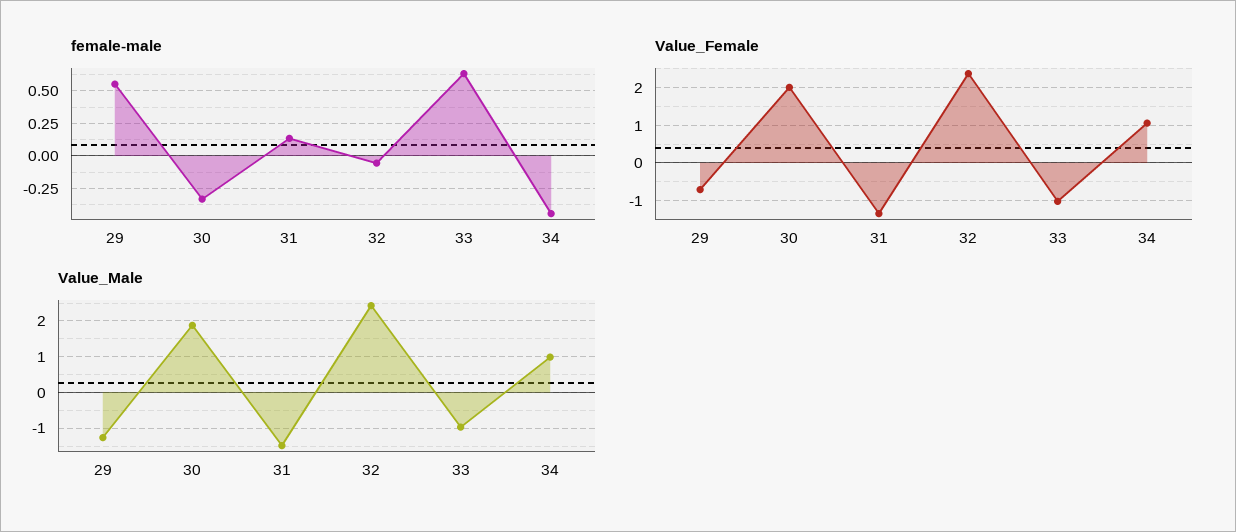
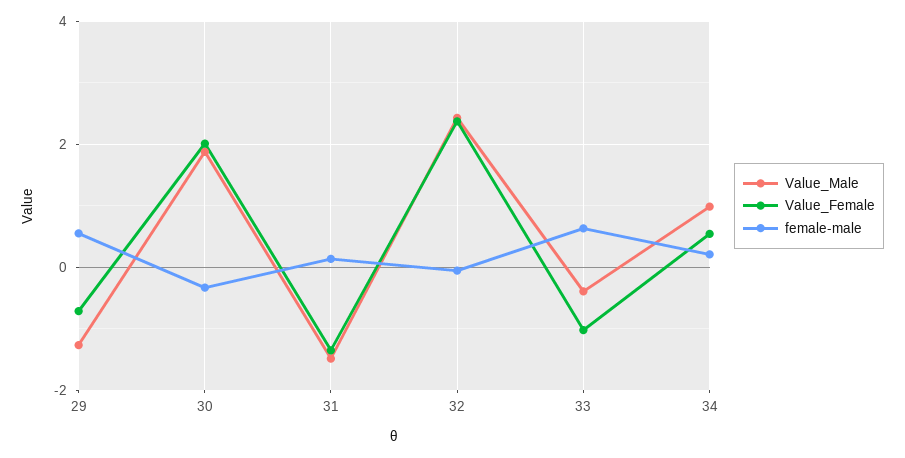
female-male, 34: -0.45 -> 0.2
Value_Female, 34: 1 -> 0.6
Value_Male, 33: -1 -> -0.4

